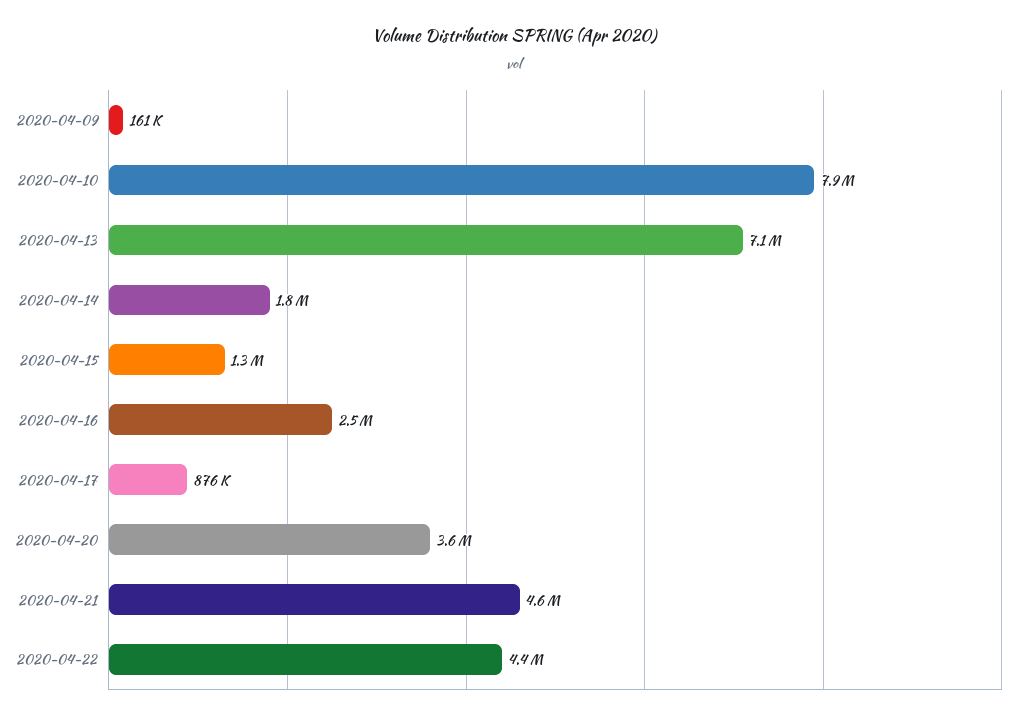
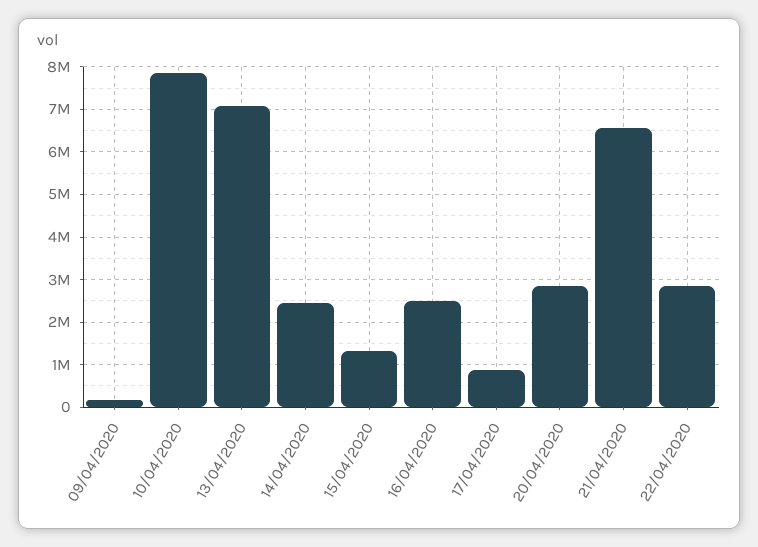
2020-04-14: 1800000 -> 2400000
2020-04-20: 3600000 -> 2800000
2020-04-21: 4600000 -> 6600000
2020-04-22: 4400000 -> 2800000

